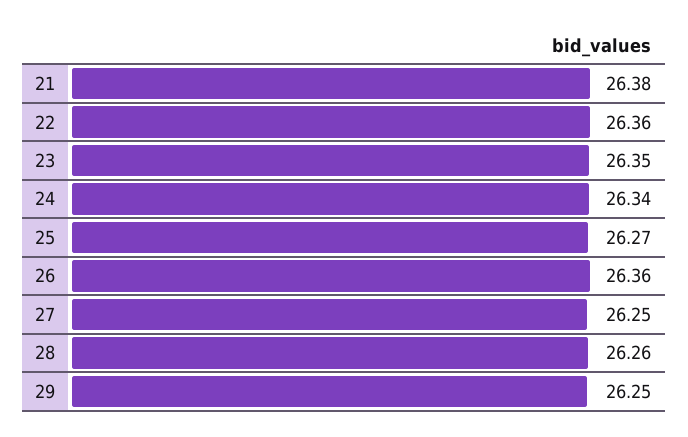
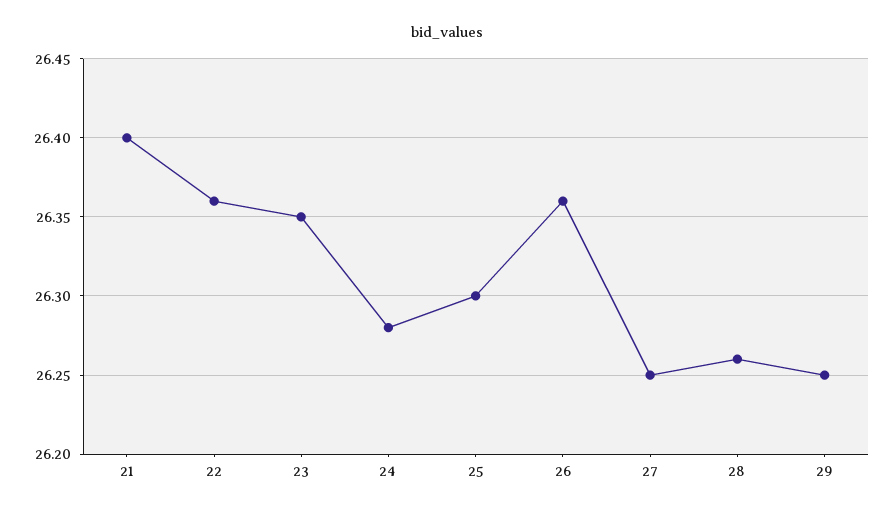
21: 26.38 -> 26.4
24: 26.34 -> 26.28
25: 26.27 -> 26.3

